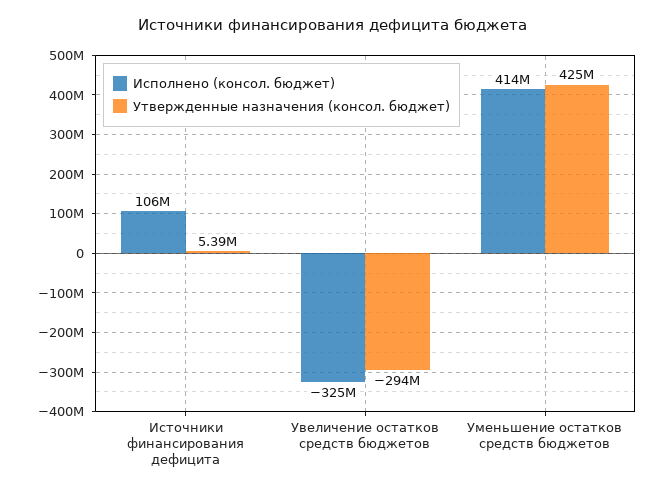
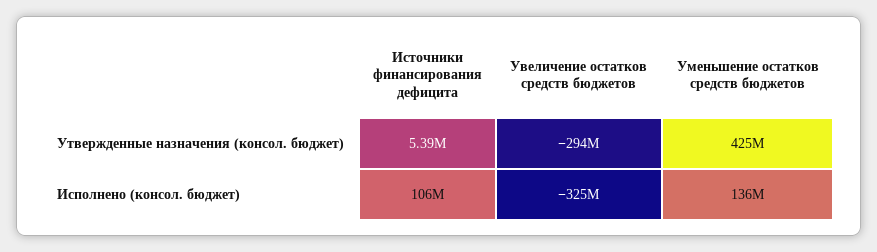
Исполнено (консол. бюджет), Уменьшение остатков средств бюджетов: 414000000 -> 136000000

